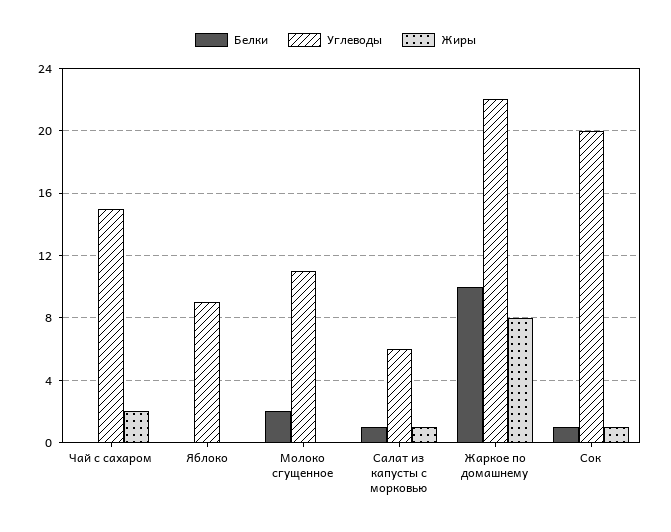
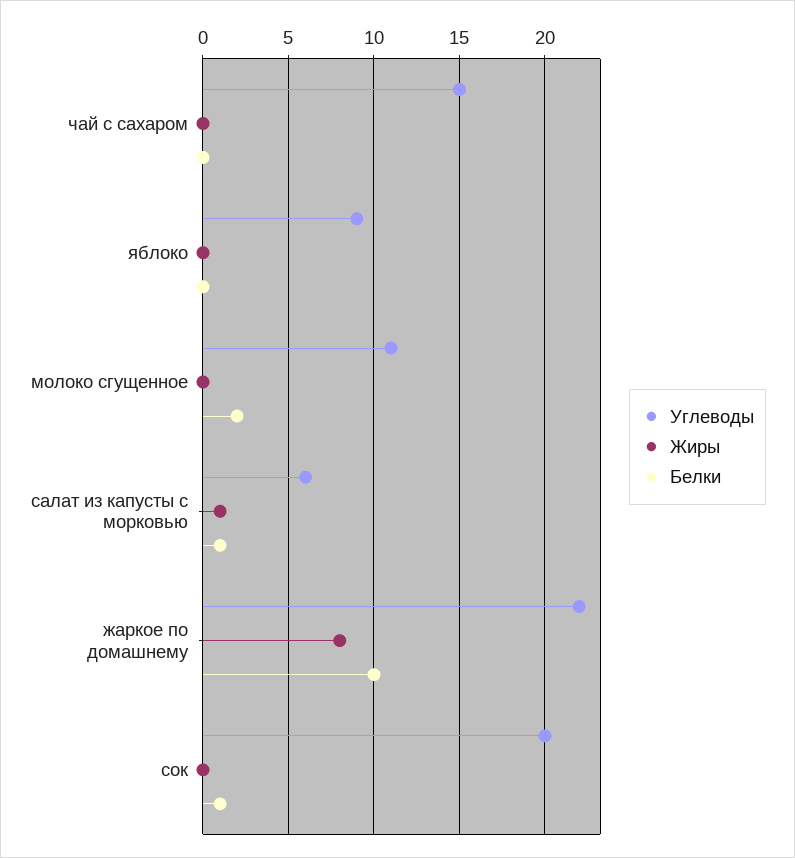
Жиры, Чай с сахаром: 2 -> 0
Жиры, Сок: 1 -> 0

